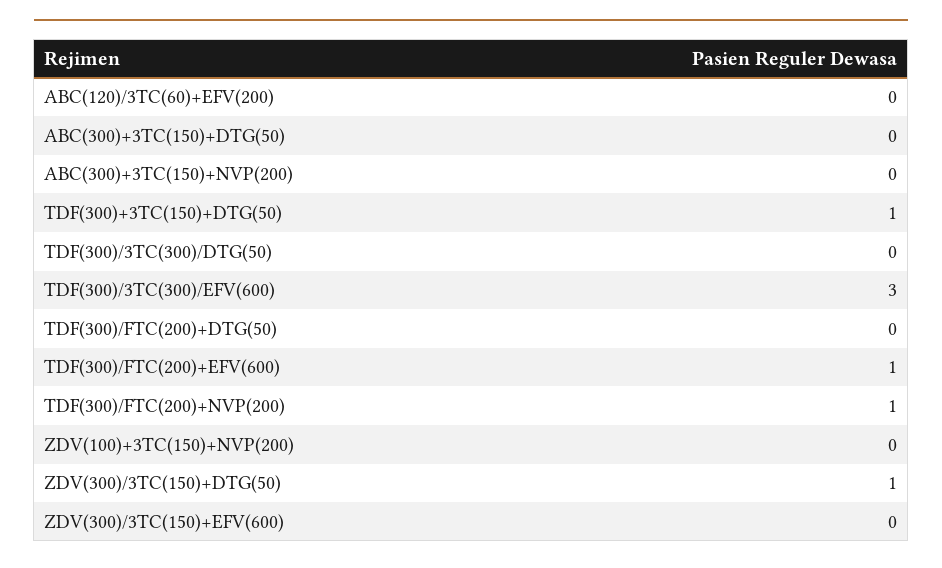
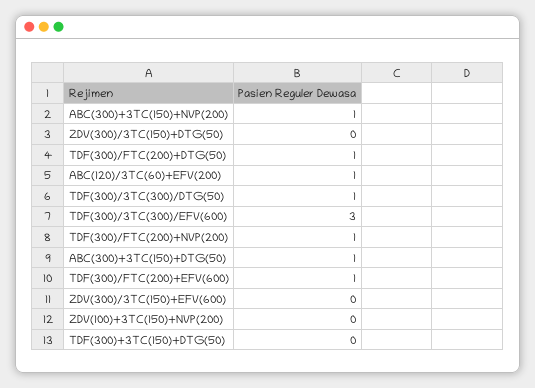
ABC(120)/3TC(60)+EFV(200): 0 -> 1
ABC(300)+3TC(150)+DTG(50): 0 -> 1
ABC(300)+3TC(150)+NVP(200): 0 -> 1
TDF(300)+3TC(150)+DTG(50): 1 -> 0
TDF(300)/3TC(300)/DTG(50): 0 -> 1
TDF(300)/FTC(200)+DTG(50): 0 -> 1
ZDV(300)/3TC(150)+DTG(50): 1 -> 0

